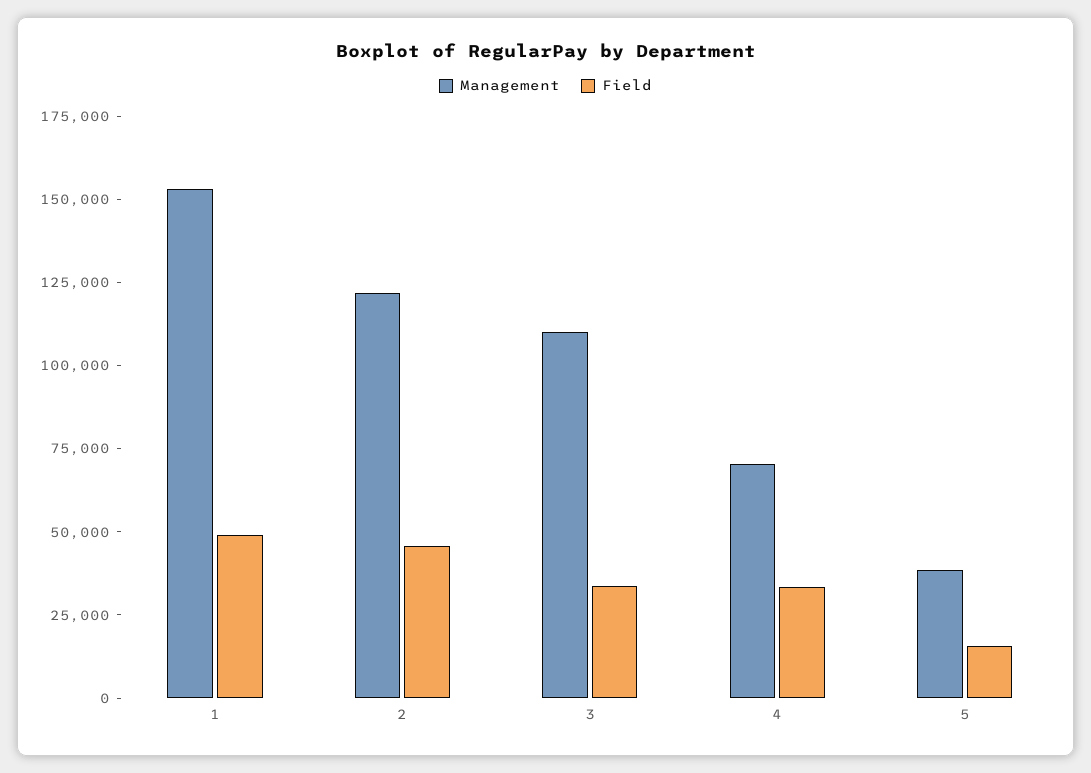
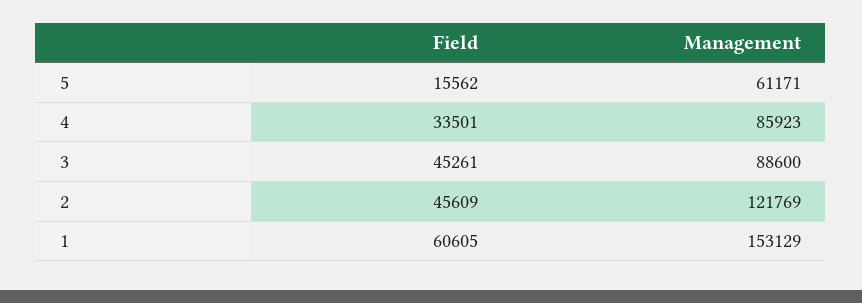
Field, 1: 50000 -> 60605
Management, 3: 110000 -> 88600
Field, 3: 35000 -> 45261
Management, 4: 70000 -> 85923
Management, 5: 40000 -> 61171

